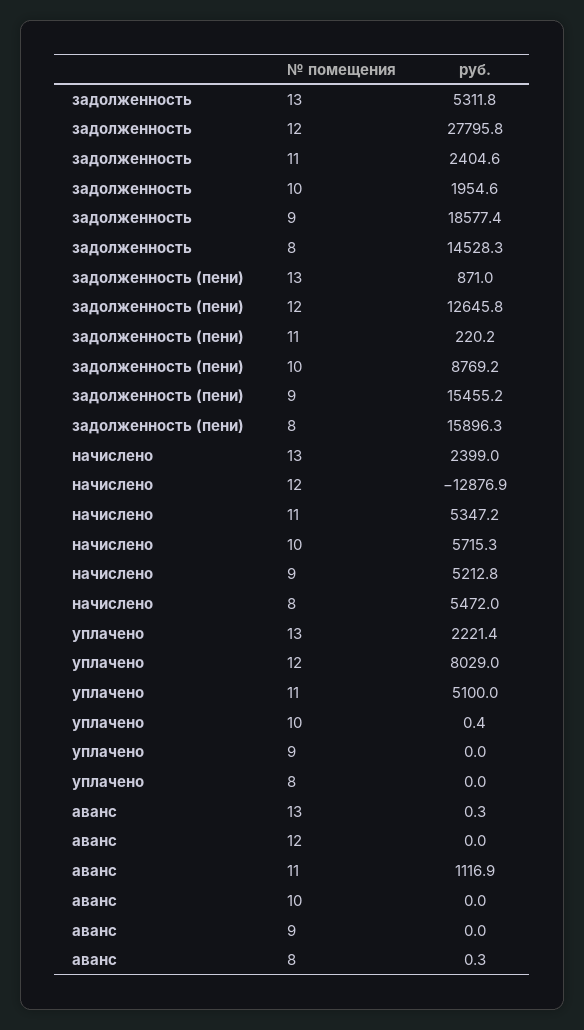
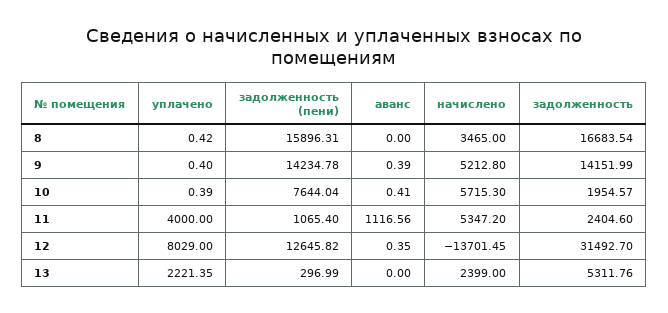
задолженность, 12: 27795.8 -> 31492.7
задолженность, 9: 18577.4 -> 14151.99
задолженность, 8: 14528.3 -> 16683.54
задолженность (пени), 13: 871 -> 296.99
задолженность (пени), 11: 220.2 -> 1065.4
задолженность (пени), 10: 8769.2 -> 7644.04
задолженность (пени), 9: 15455.2 -> 14234.78
начислено, 12: -12876.9 -> -13701.45
начислено, 8: 5472 -> 3465
уплачено, 11: 5100 -> 4000
уплачено, 9: 0 -> 0.4
уплачено, 8: 0 -> 0.42
аванс, 13: 0.3 -> 0
аванс, 12: 0 -> 0.35
аванс, 11: 1116.9 -> 1116.56
аванс, 10: 0 -> 0.41
аванс, 9: 0 -> 0.39
аванс, 8: 0.3 -> 0

